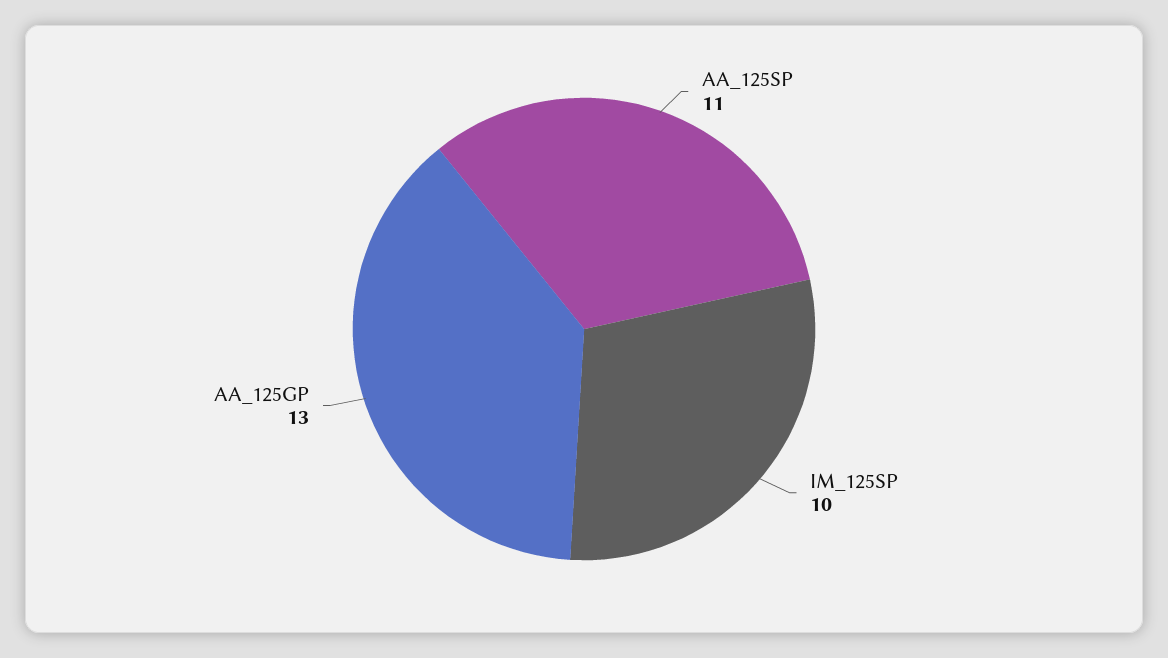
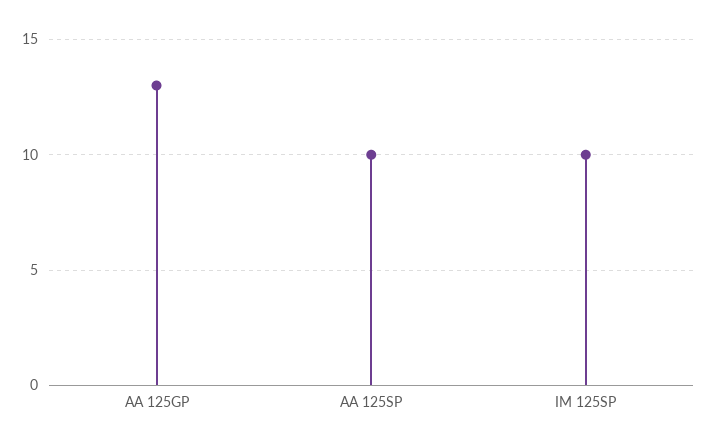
AA_125SP: 11 -> 10

